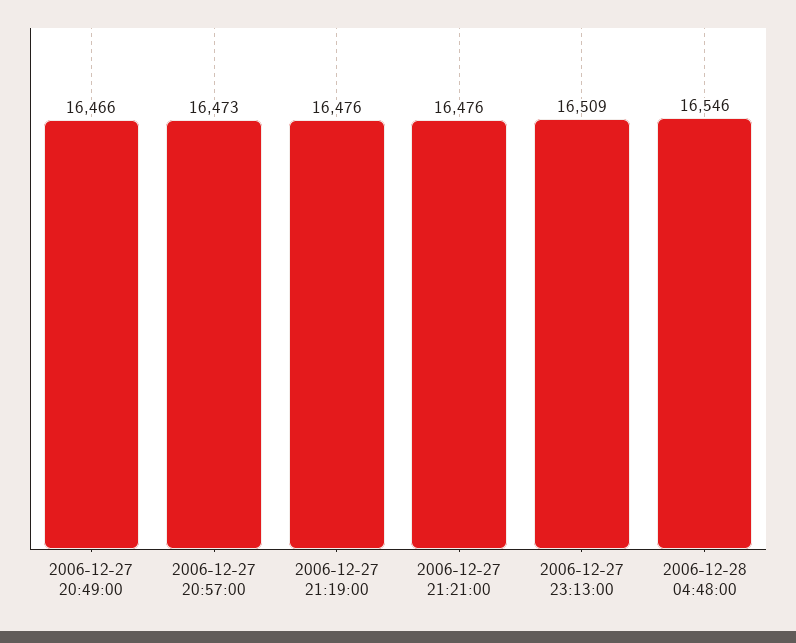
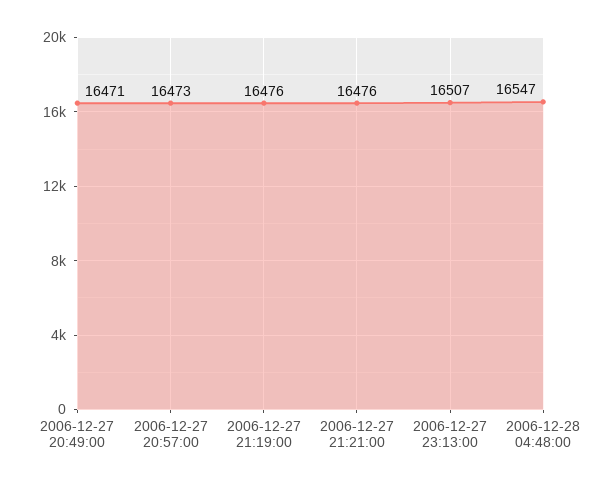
2006-12-27 20:49:00: 16466 -> 16471
2006-12-27 23:13:00: 16509 -> 16507
2006-12-28 04:48:00: 16546 -> 16547

